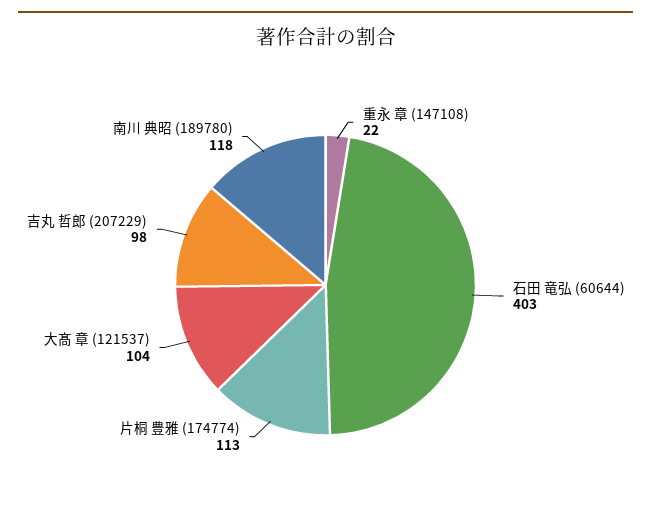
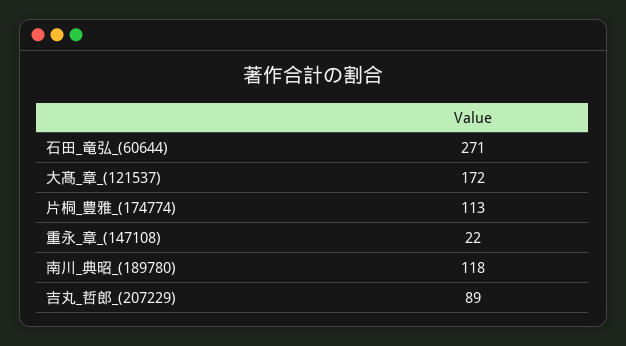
石田 竜弘 (60644): 403 -> 271
大髙 章 (121537): 104 -> 172
吉丸 哲郎 (207229): 98 -> 89

